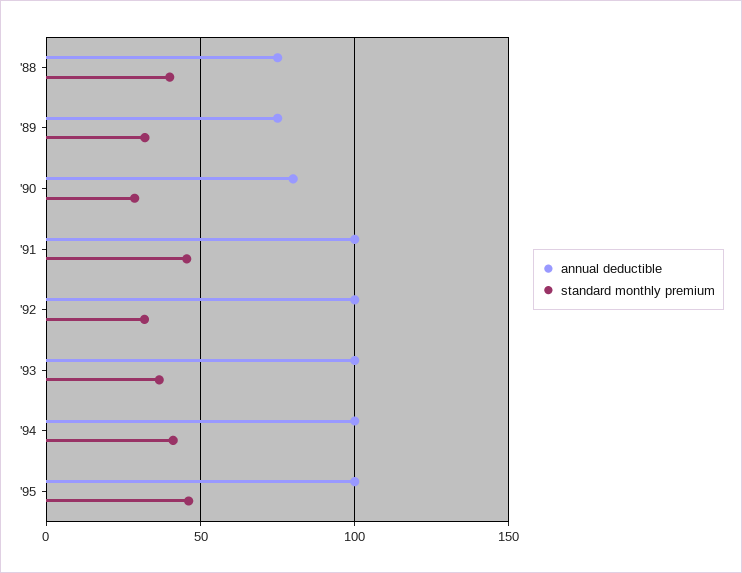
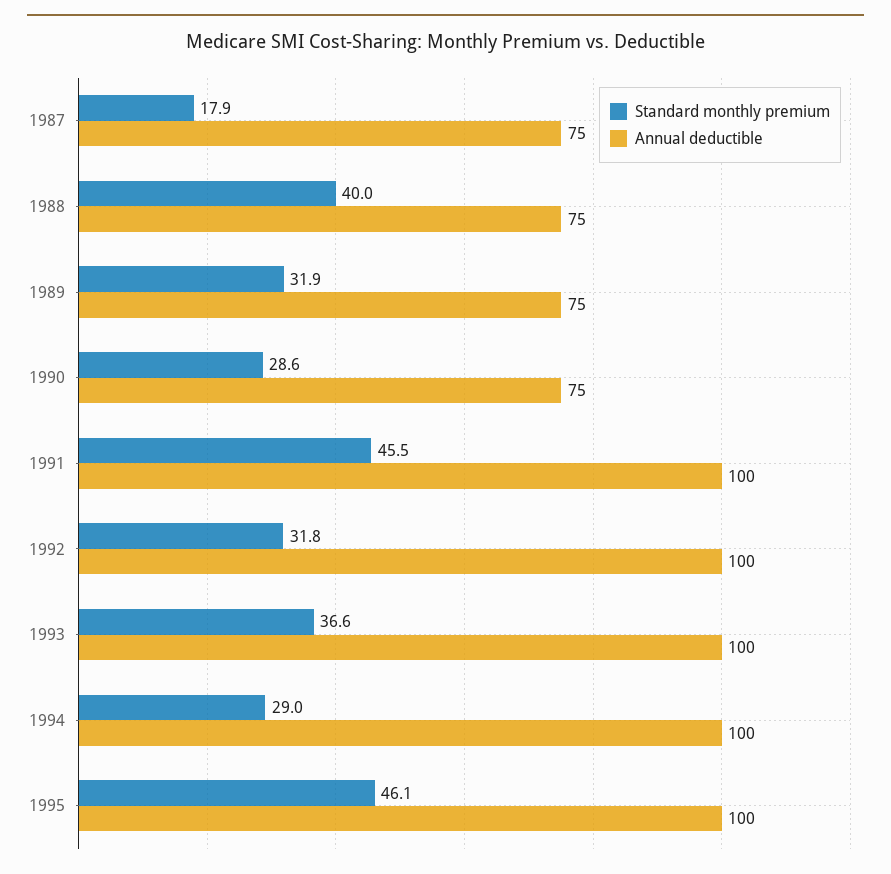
annual deductible, '90: 80 -> 75
standard monthly premium, '94: 40 -> 29
standard monthly premium, 1987: none -> 17.9
annual deductible, 1987: none -> 75

